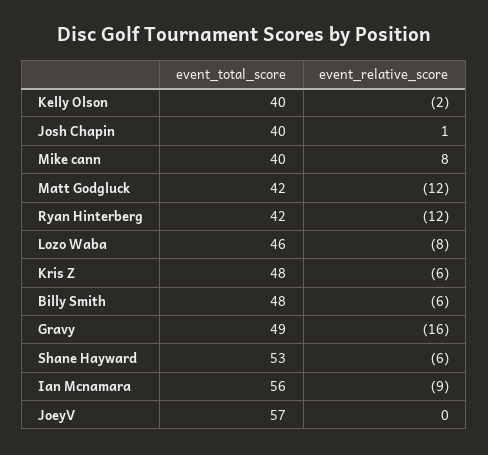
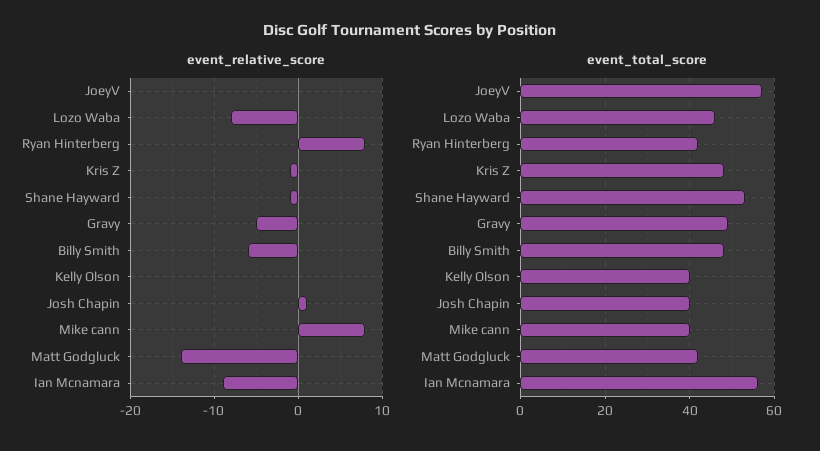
event_relative_score, Kelly Olson: -2 -> 0
event_relative_score, Matt Godgluck: -12 -> -14
event_relative_score, Ryan Hinterberg: -12 -> 8
event_relative_score, Kris Z: -6 -> -1
event_relative_score, Gravy: -16 -> -5
event_relative_score, Shane Hayward: -6 -> -1

